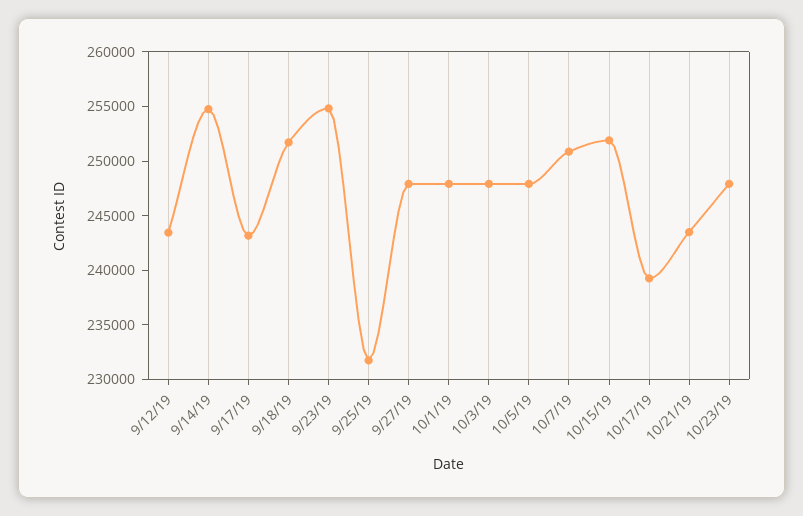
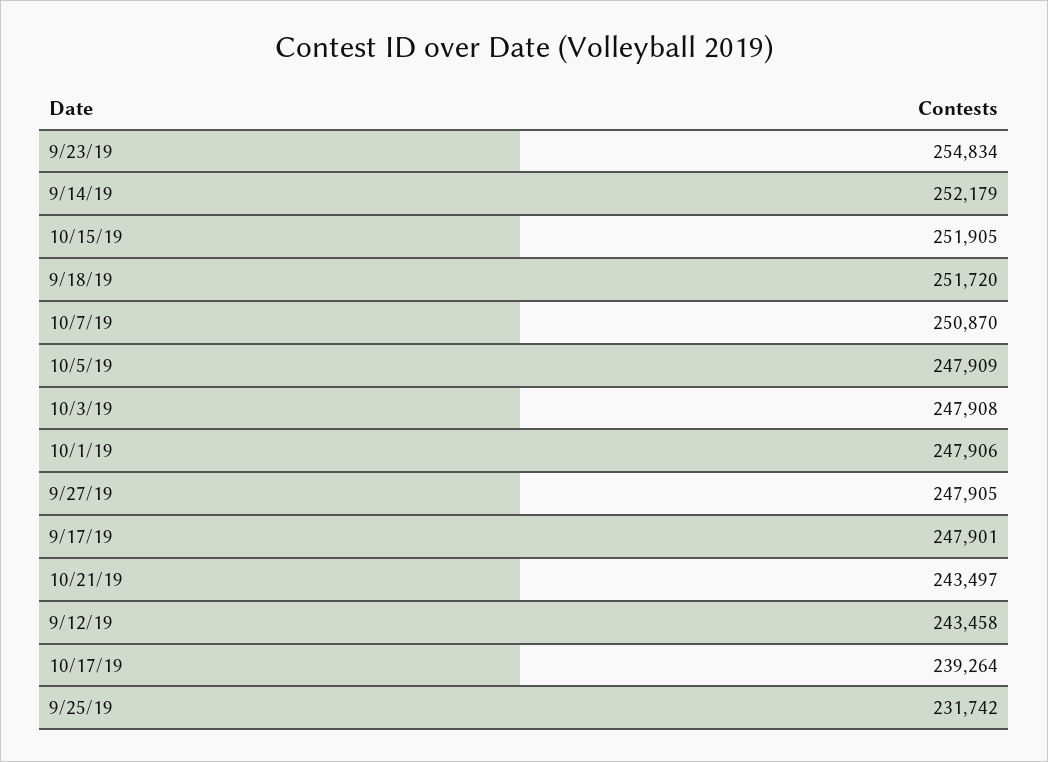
9/14/19: 255000 -> 252179
9/17/19: 243000 -> 247901
10/23/19: 248000 -> none

